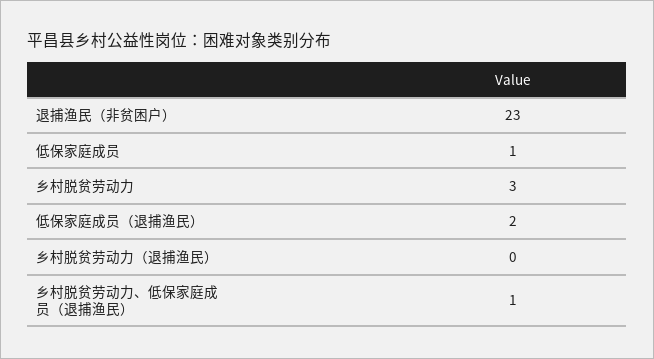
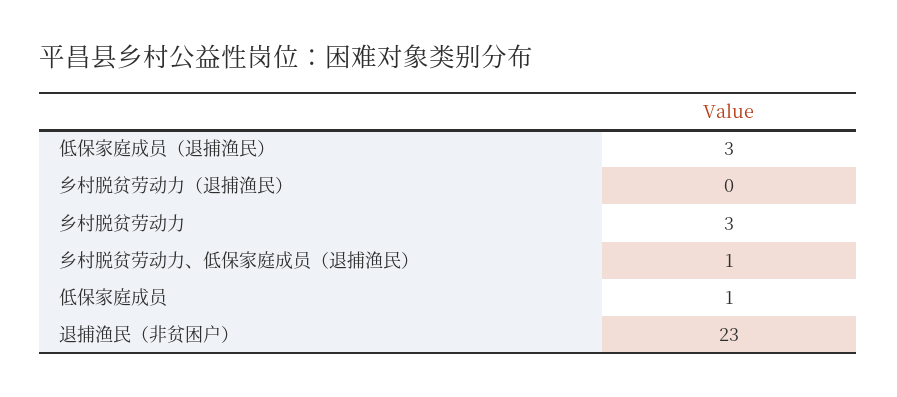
低保家庭成员（退捕渔民）: 2 -> 3

